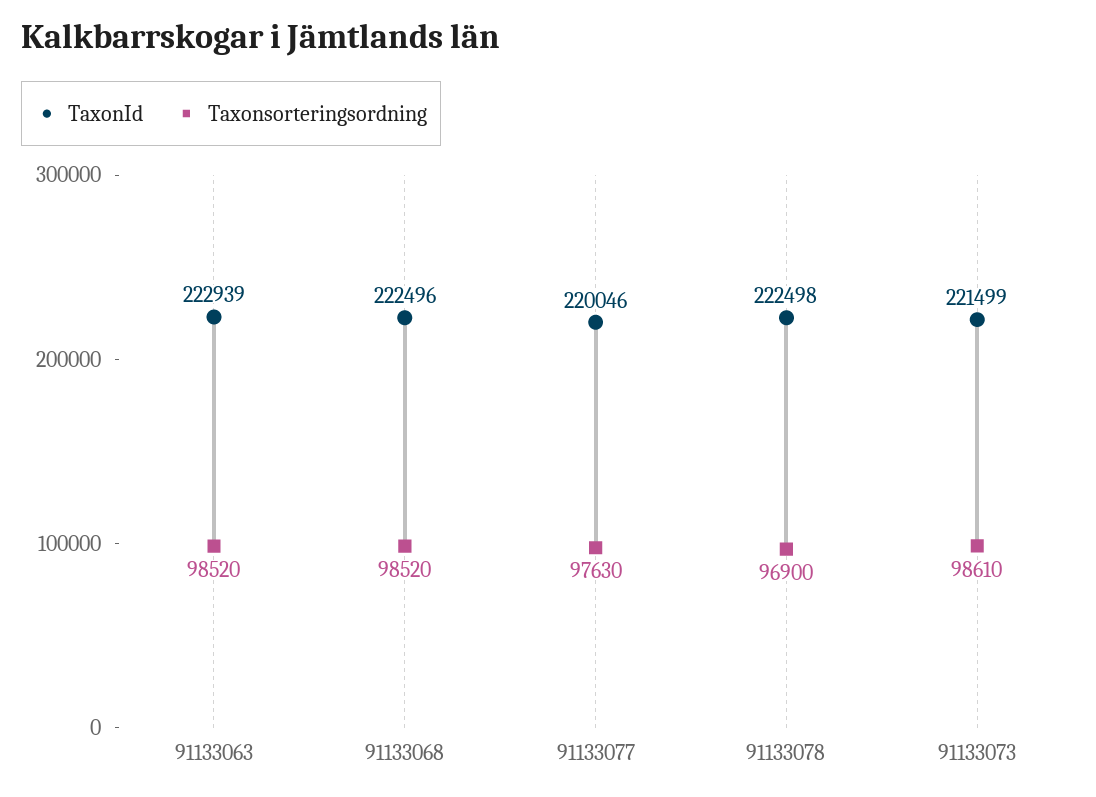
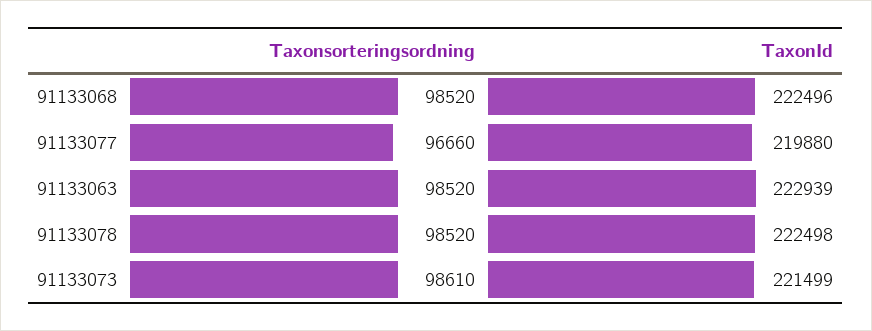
TaxonId, 91133077: 220046 -> 219880
Taxonsorteringsordning, 91133077: 97630 -> 96660
Taxonsorteringsordning, 91133078: 96900 -> 98520

